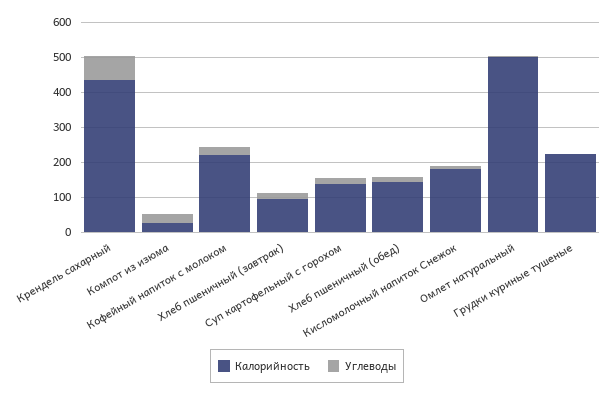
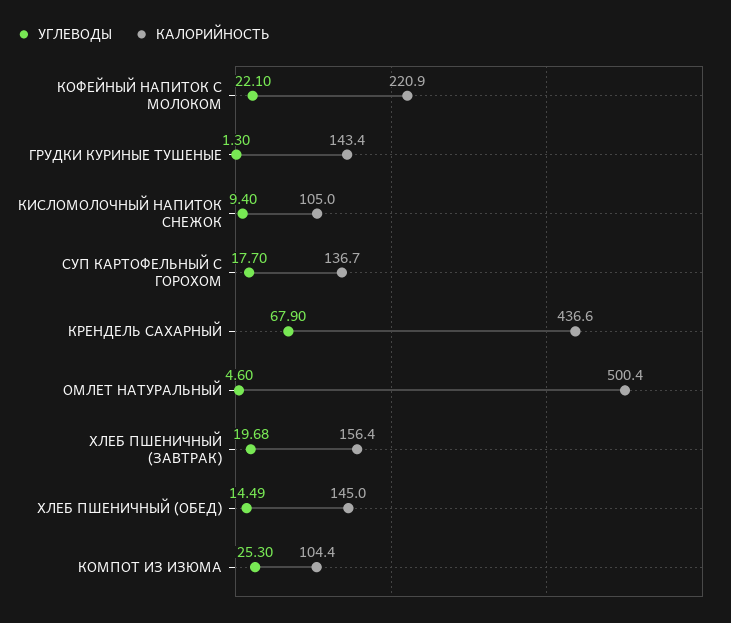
Калорийность, Компот из изюма: 25 -> 104.4
Калорийность, Хлеб пшеничный (завтрак): 100 -> 156.4
Калорийность, Кисломолочный напиток Снежок: 175 -> 105
Калорийность, Грудки куриные тушеные: 225 -> 143.4

